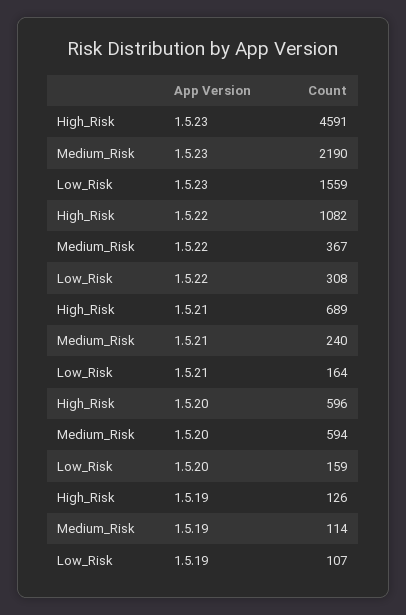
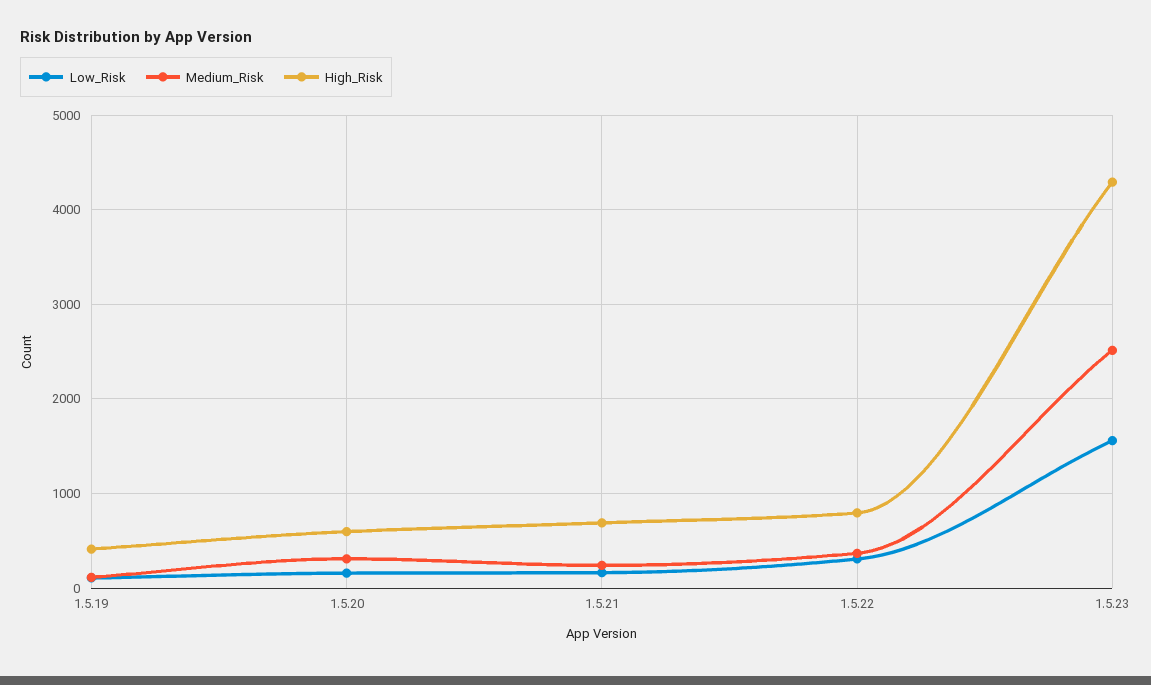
High_Risk, 1.5.23: 4591 -> 4300
Medium_Risk, 1.5.23: 2190 -> 2500
High_Risk, 1.5.22: 1082 -> 800
Medium_Risk, 1.5.20: 594 -> 300
High_Risk, 1.5.19: 126 -> 400

